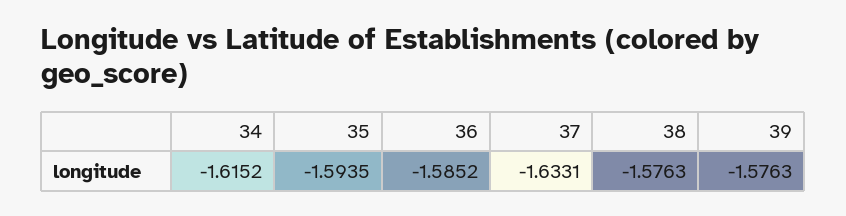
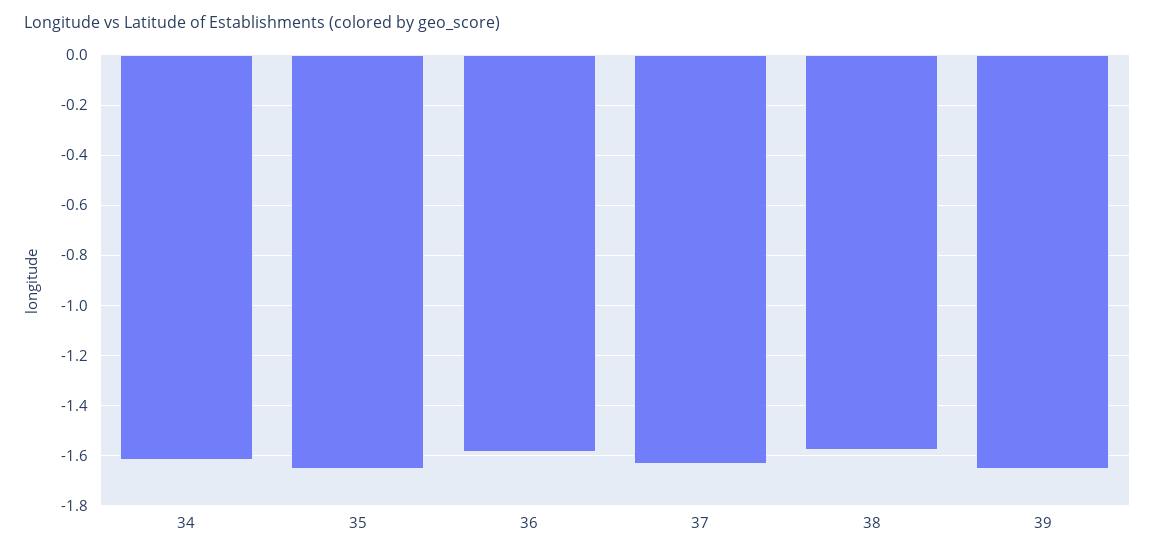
35: -1.5935 -> -1.65
39: -1.5763 -> -1.65

